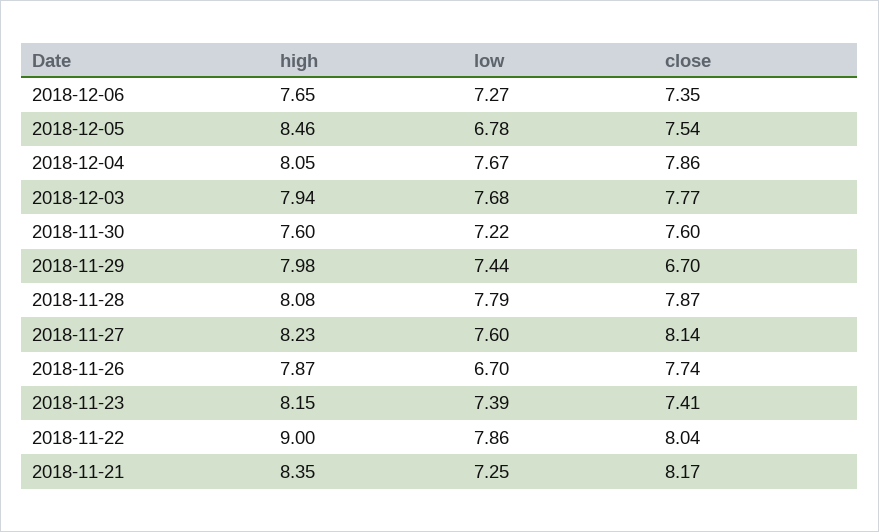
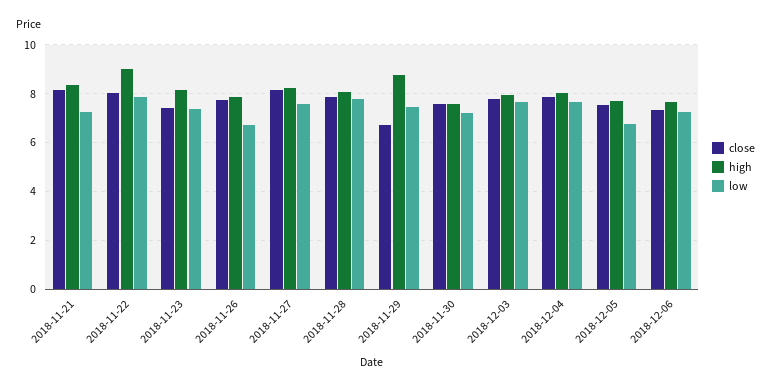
high, 2018-12-05: 8.46 -> 7.75
high, 2018-11-29: 7.98 -> 8.75

